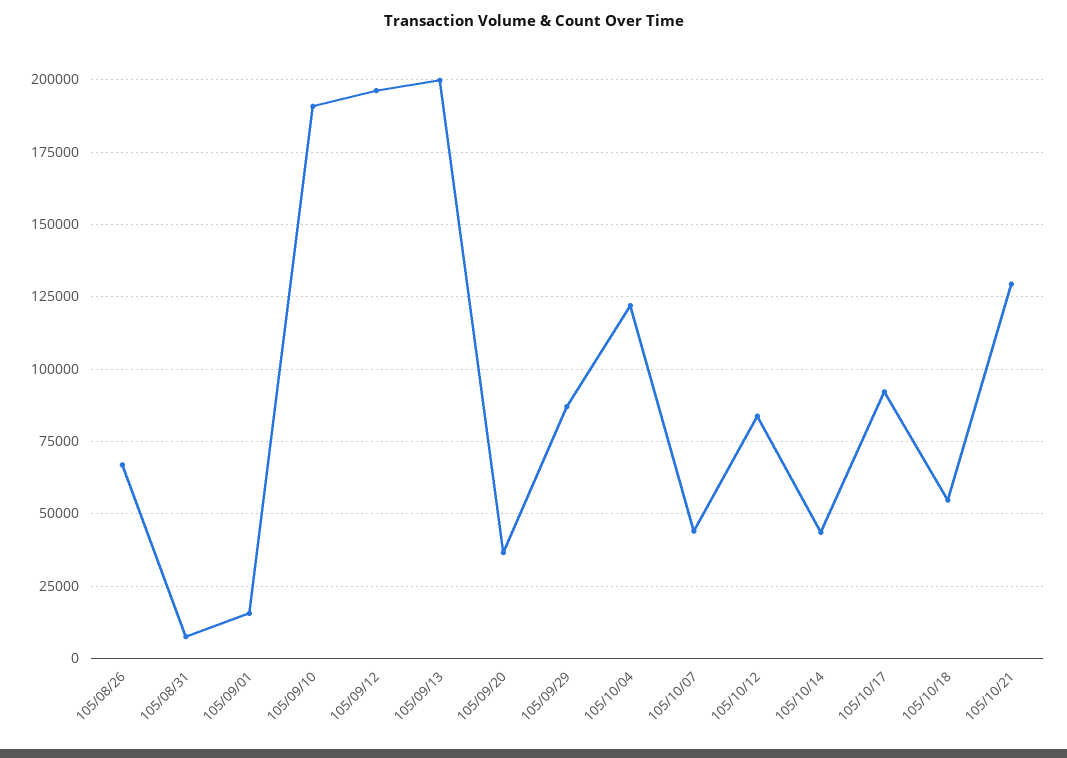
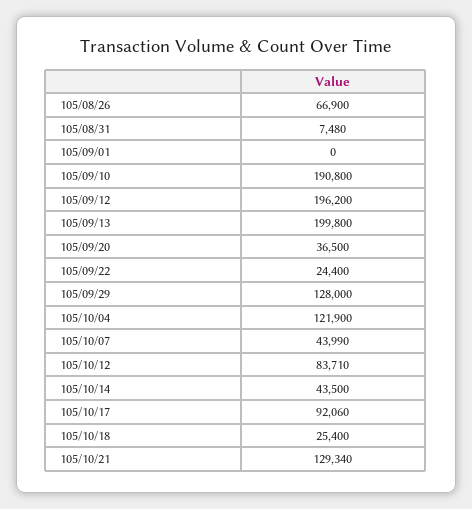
105/09/01: 15000 -> 0
105/09/29: 87500 -> 128000
105/10/18: 55000 -> 25400
105/09/22: none -> 24400

